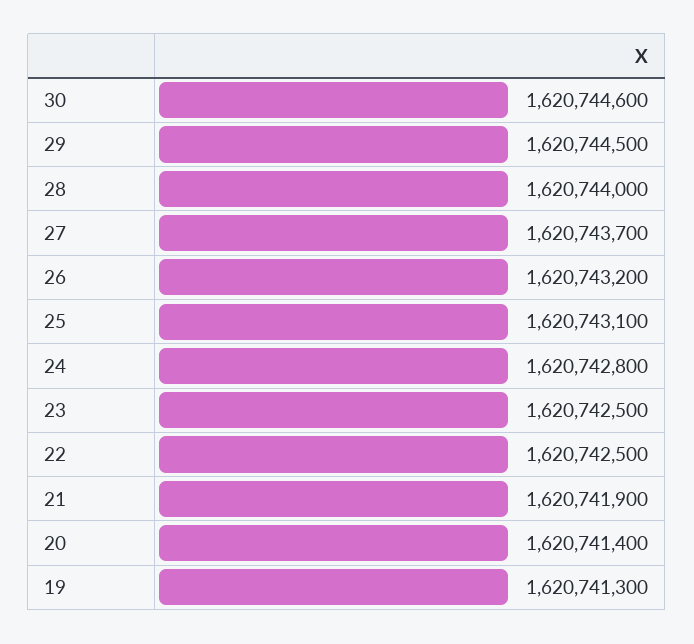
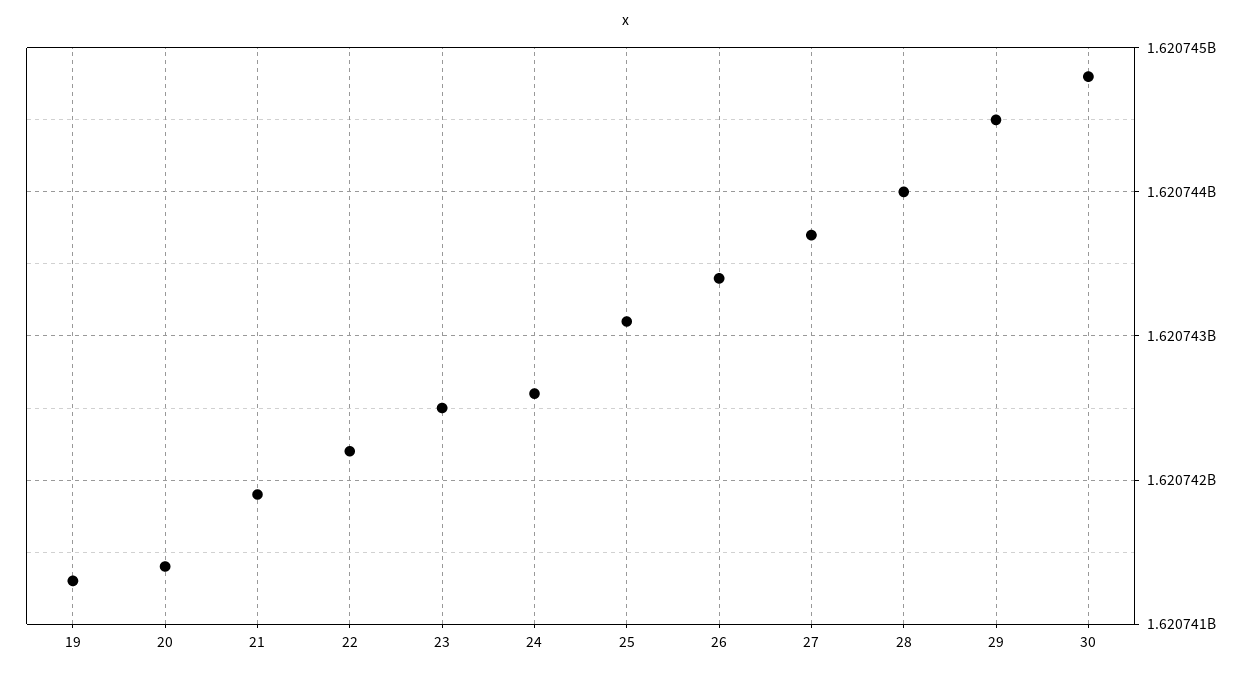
30: 1620744600 -> 1620744800
26: 1620743200 -> 1620743400
24: 1620742800 -> 1620742600
22: 1620742500 -> 1620742200

